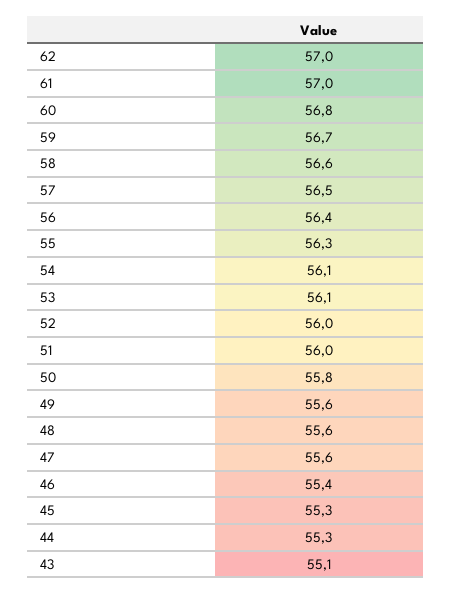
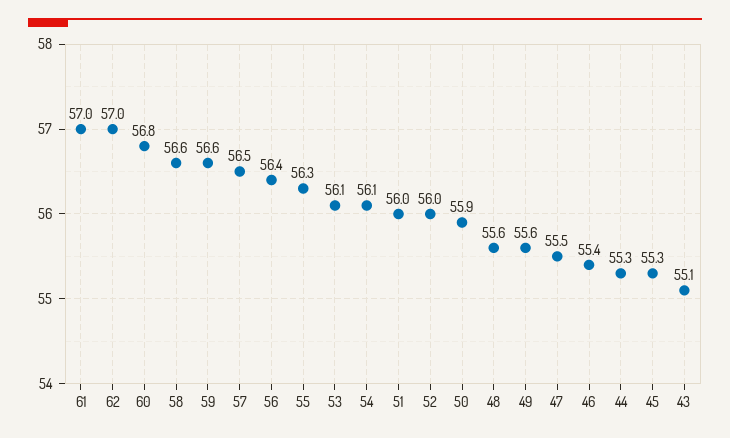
59: 56.7 -> 56.6
50: 55.8 -> 55.9
47: 55.6 -> 55.5

